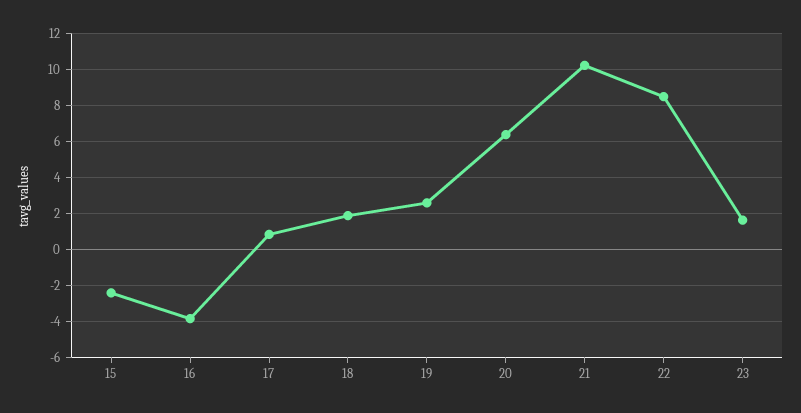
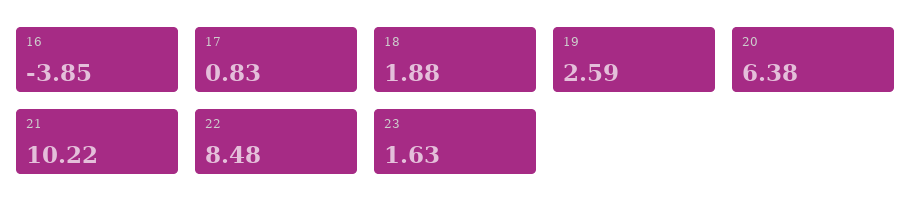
15: -2.5 -> none

